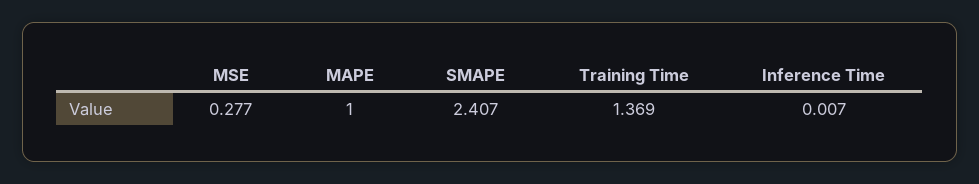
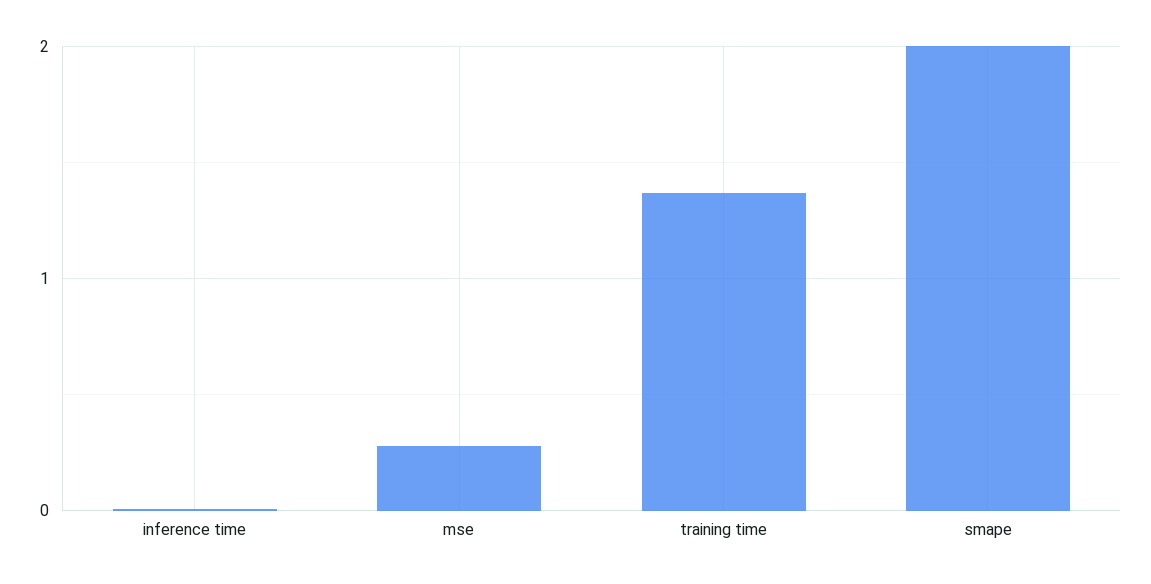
MAPE: 1 -> none
SMAPE: 2.407 -> 2

